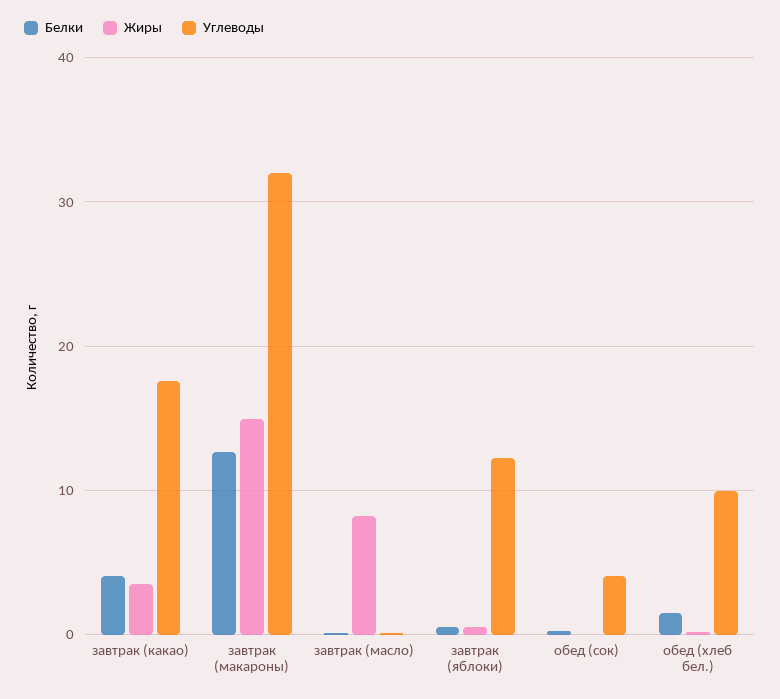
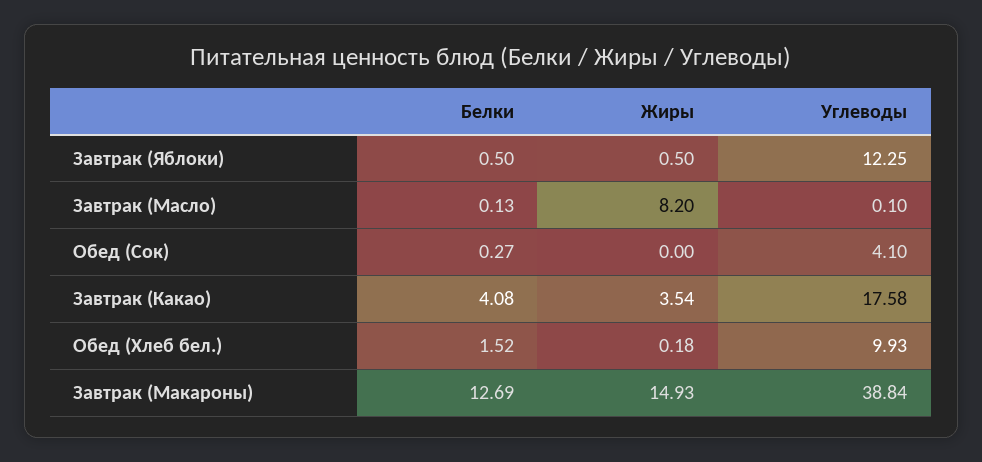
Углеводы, завтрак (макароны): 32 -> 38.84

